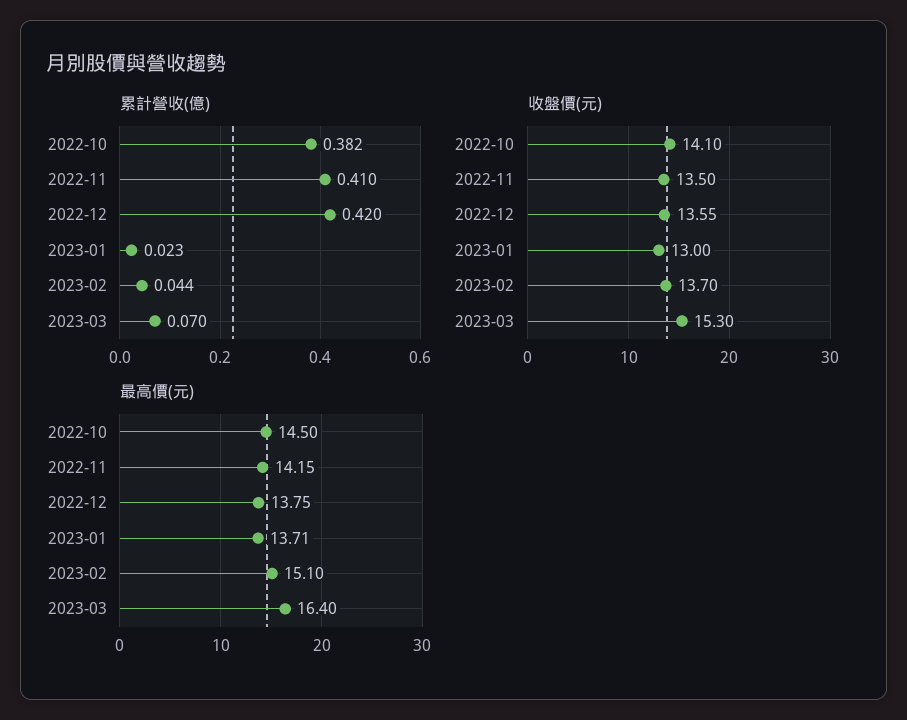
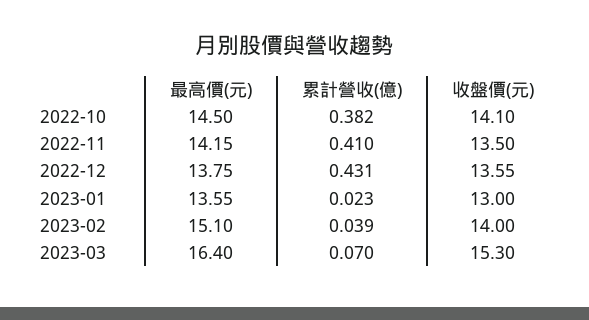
累計營收(億), 2022-12: 0.42 -> 0.431
累計營收(億), 2023-02: 0.044 -> 0.039
收盤價(元), 2023-02: 13.7 -> 14
最高價(元), 2023-01: 13.71 -> 13.55

